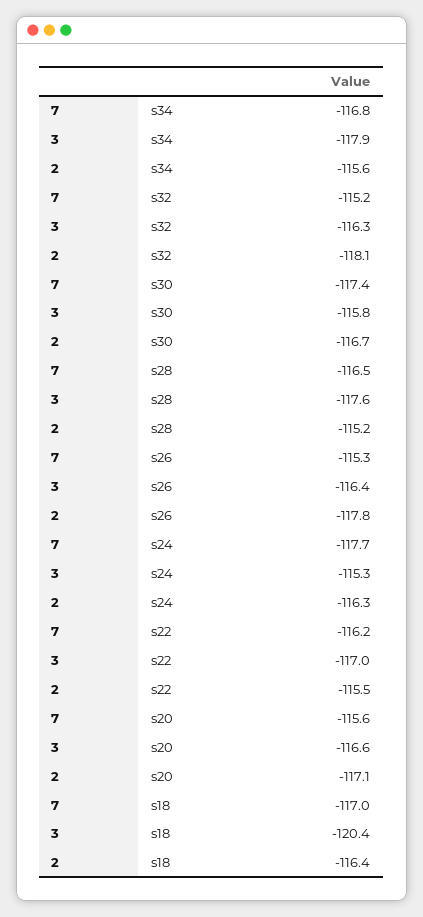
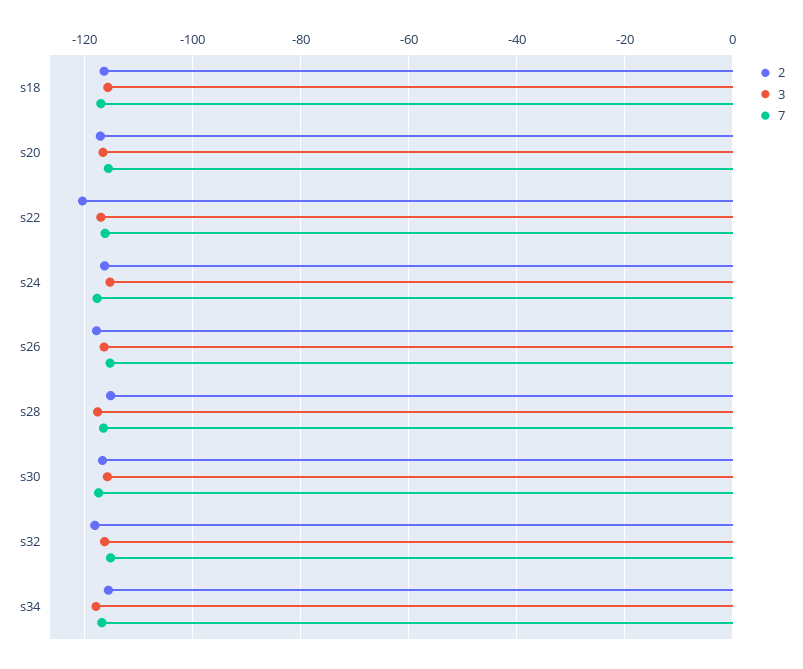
2, s22: -115.5 -> -120
3, s18: -120.4 -> -116

